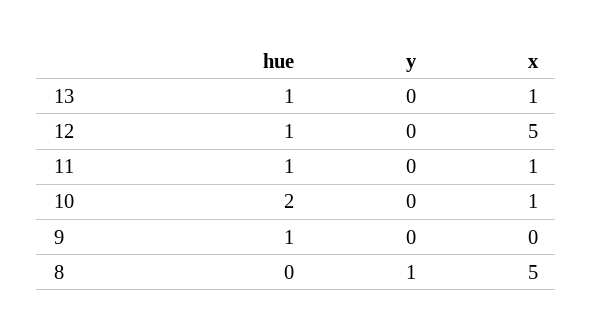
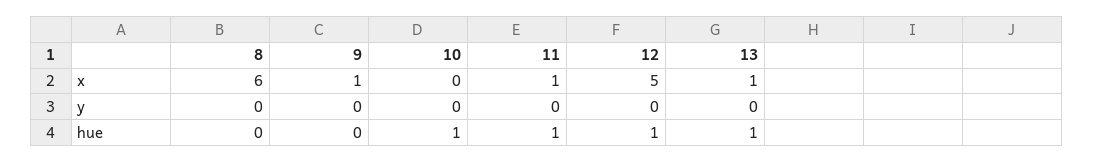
hue, 10: 2 -> 1
x, 10: 1 -> 0
hue, 9: 1 -> 0
x, 9: 0 -> 1
y, 8: 1 -> 0
x, 8: 5 -> 6

